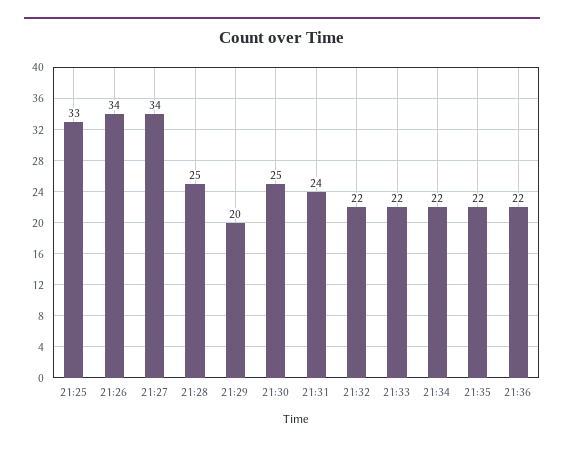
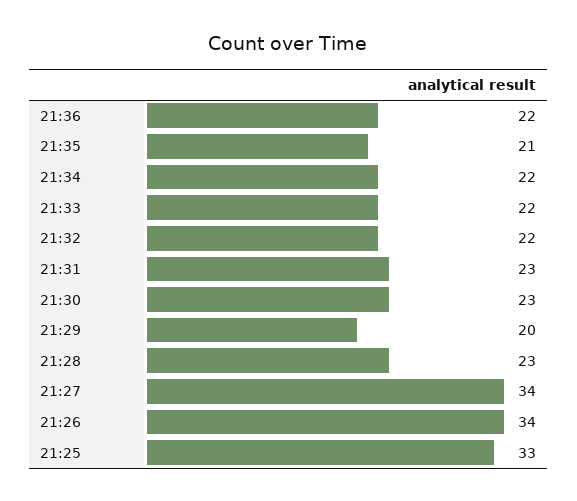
21:28: 25 -> 23
21:30: 25 -> 23
21:31: 24 -> 23
21:35: 22 -> 21

